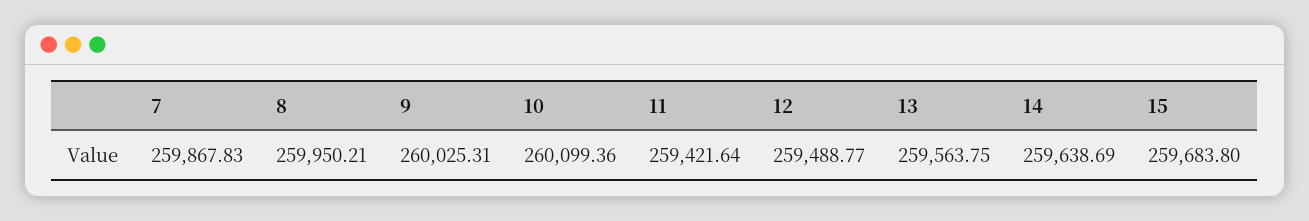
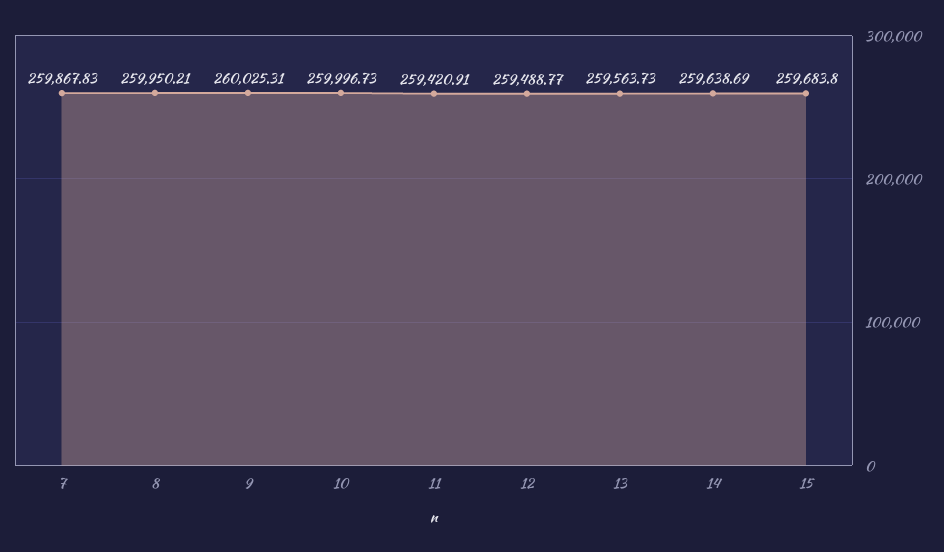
10: 260099.36 -> 259996.73
11: 259421.64 -> 259420.91
13: 259563.75 -> 259563.73

